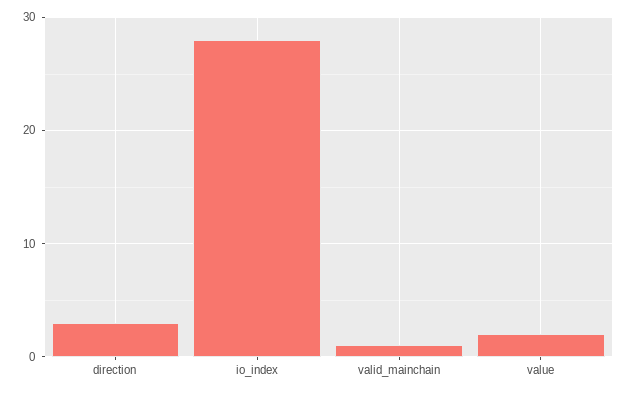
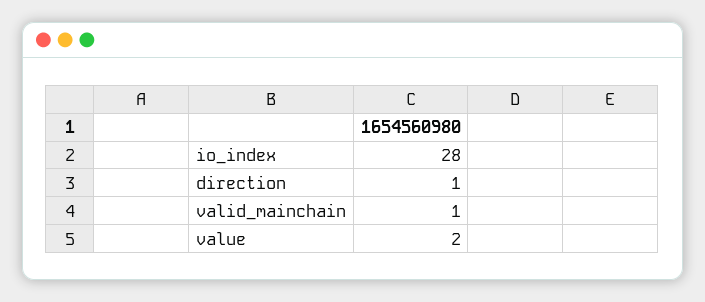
direction: 3 -> 1

